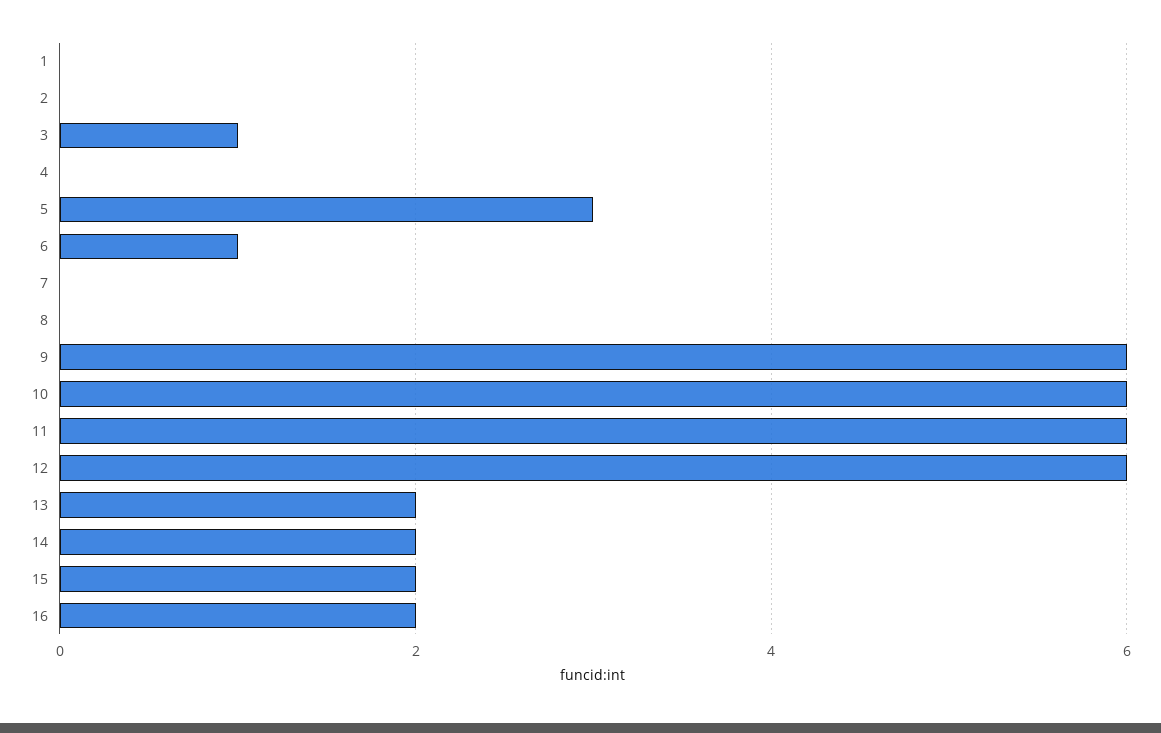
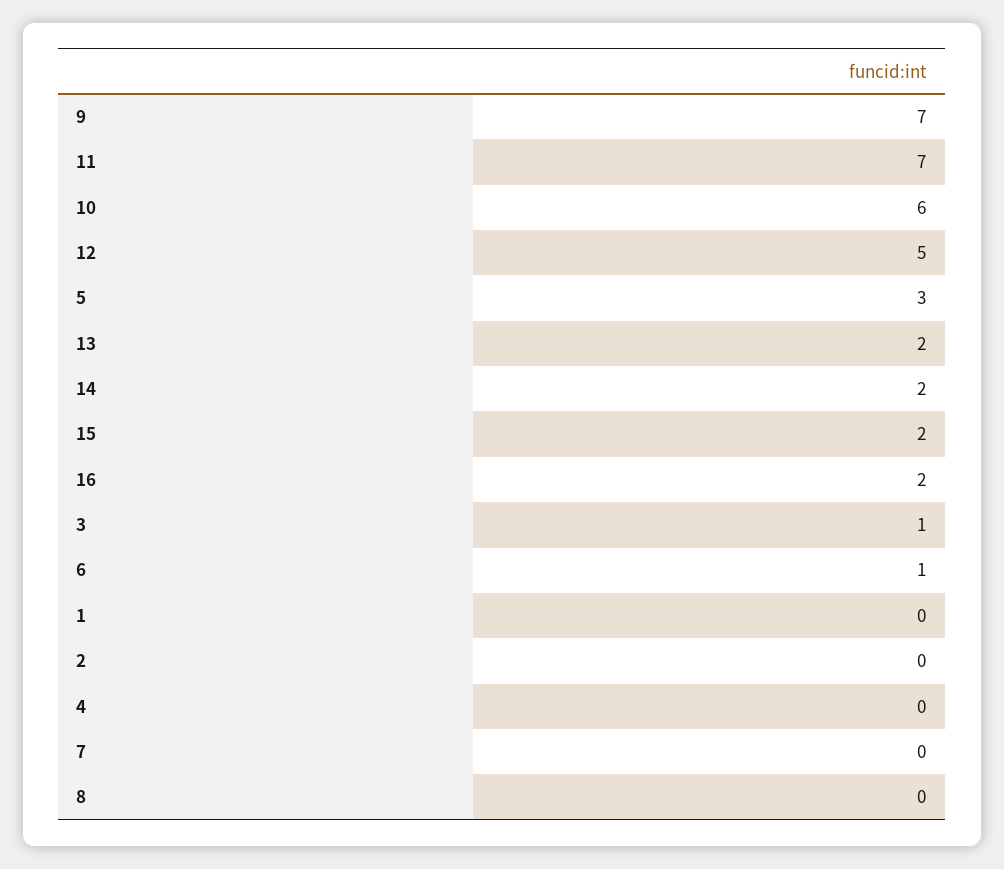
9: 6 -> 7
11: 6 -> 7
12: 6 -> 5

